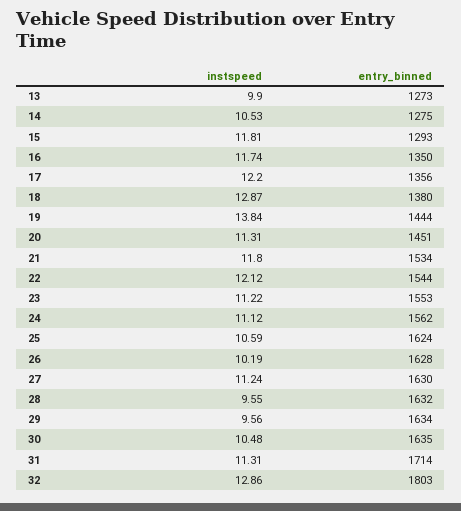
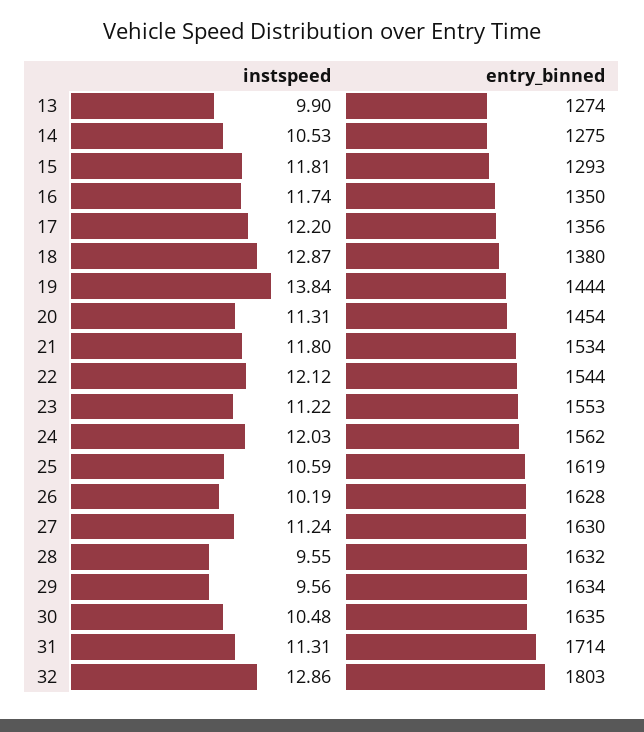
entry_binned, 13: 1273 -> 1274
entry_binned, 20: 1451 -> 1454
instspeed, 24: 11.12 -> 12.03
entry_binned, 25: 1624 -> 1619

